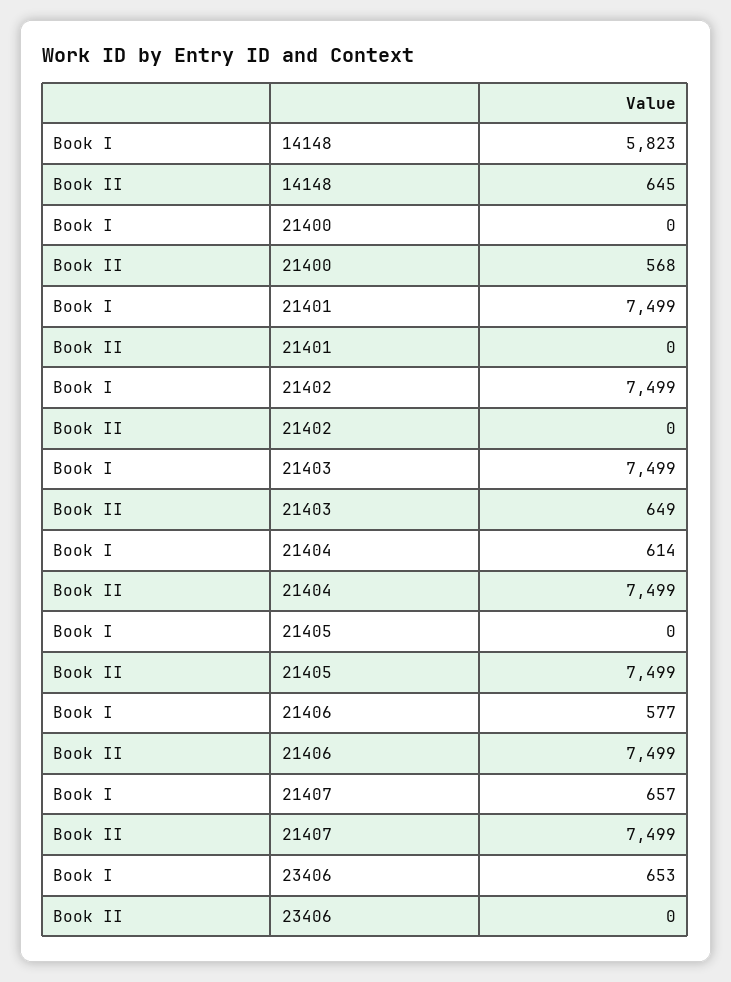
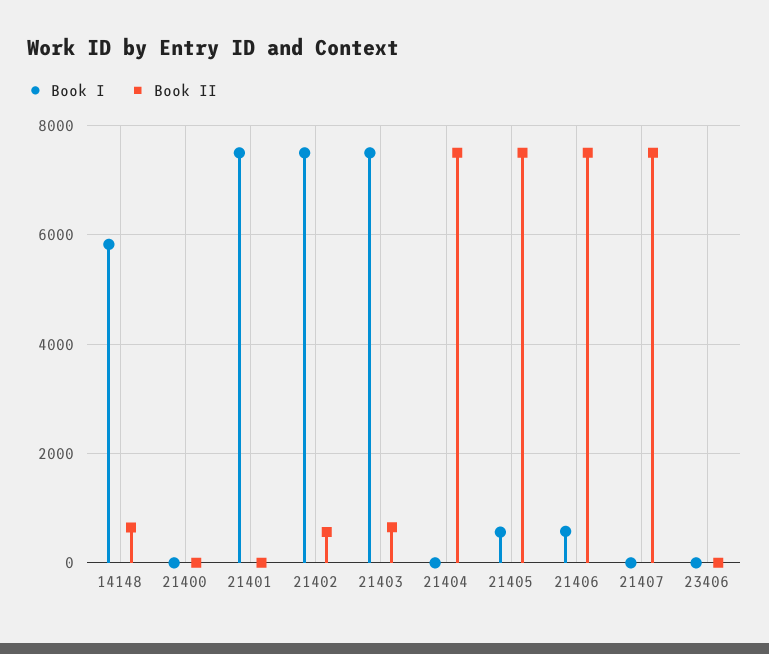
Book II, 21400: 568 -> 0
Book II, 21402: 0 -> 600
Book I, 21404: 614 -> 0
Book I, 21405: 0 -> 600
Book I, 21407: 657 -> 0
Book I, 23406: 653 -> 0

